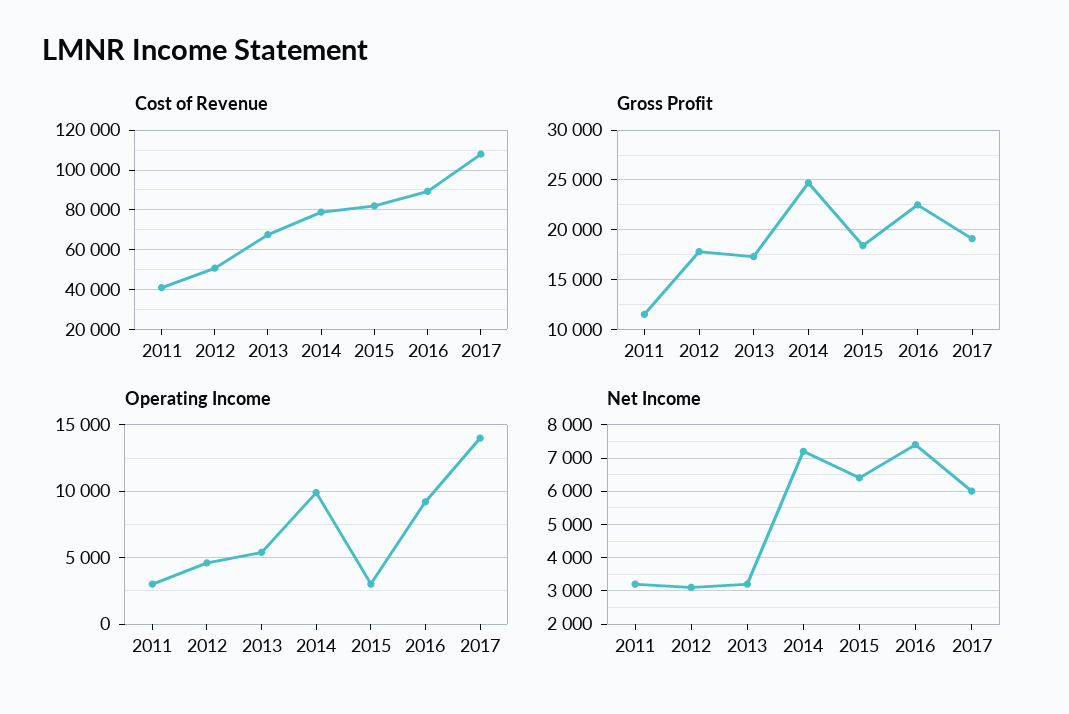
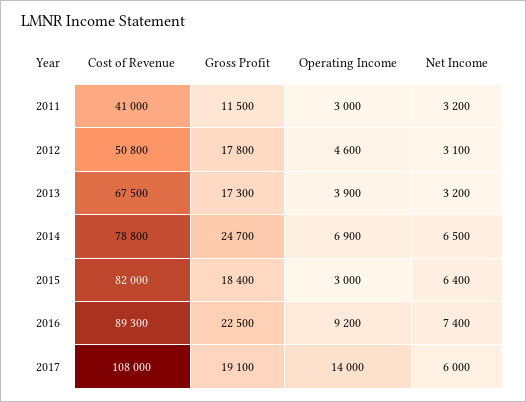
Operating Income, 2013: 5500 -> 3900
Operating Income, 2014: 10000 -> 6900
Net Income, 2014: 7200 -> 6500

